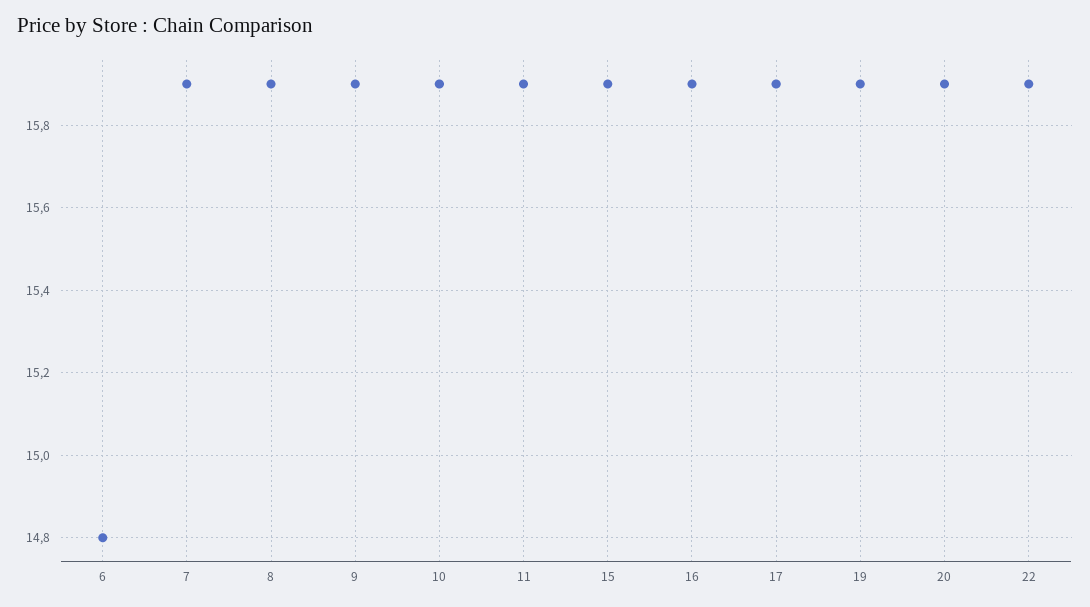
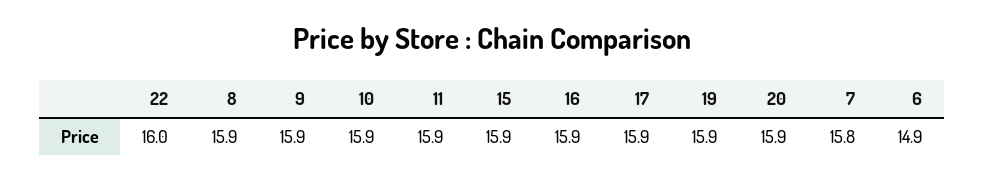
6: 14.8 -> 14.9
7: 15.9 -> 15.8
22: 15.9 -> 16

